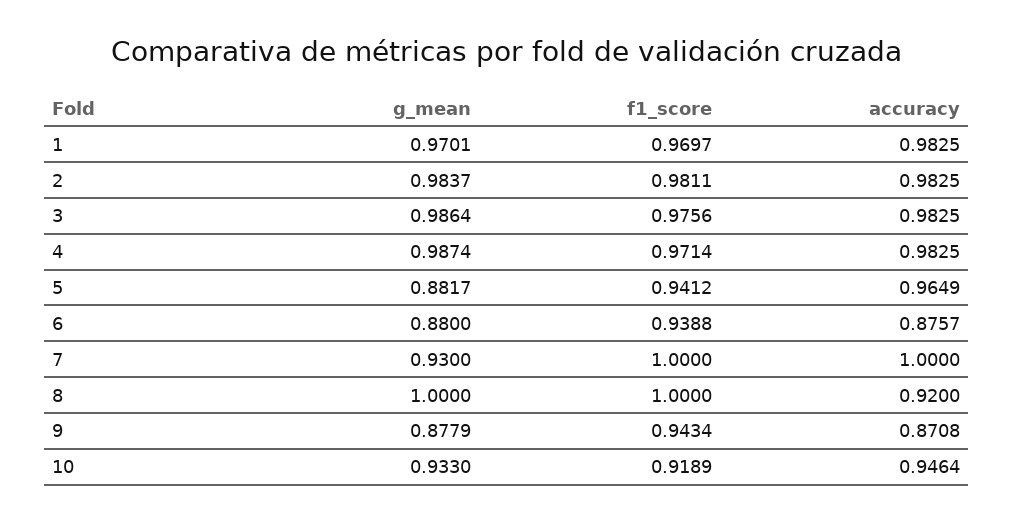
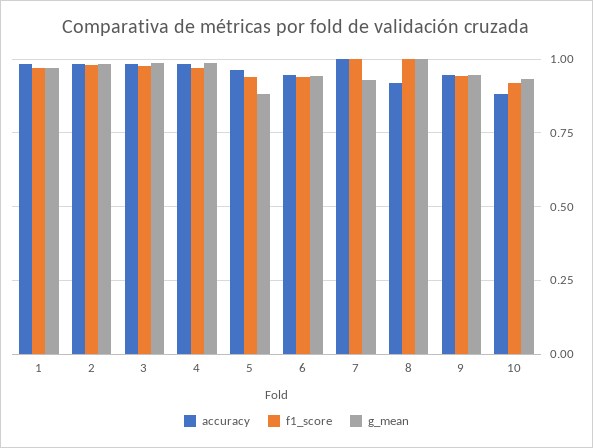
g_mean, 6: 0.88 -> 0.95
accuracy, 6: 0.8757 -> 0.95
g_mean, 9: 0.8779 -> 0.95
accuracy, 9: 0.8708 -> 0.95
accuracy, 10: 0.9464 -> 0.875

